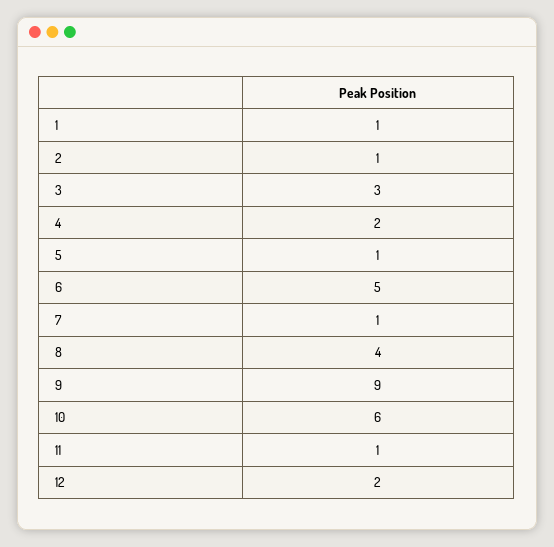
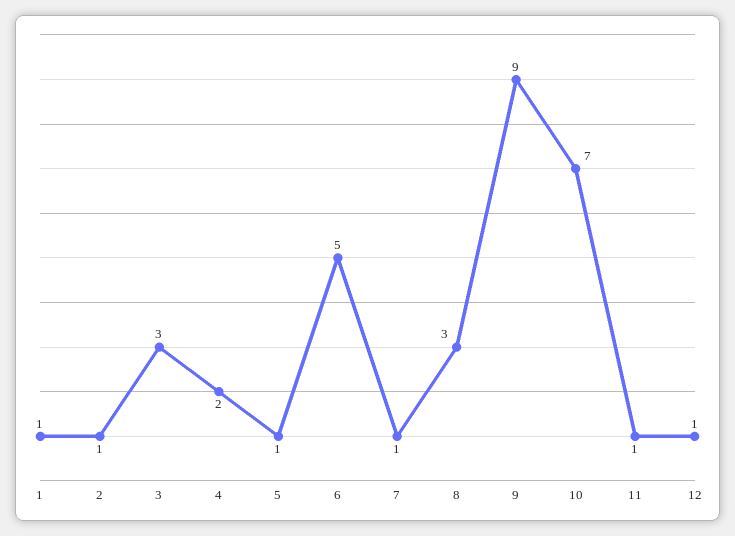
8: 4 -> 3
10: 6 -> 7
12: 2 -> 1

